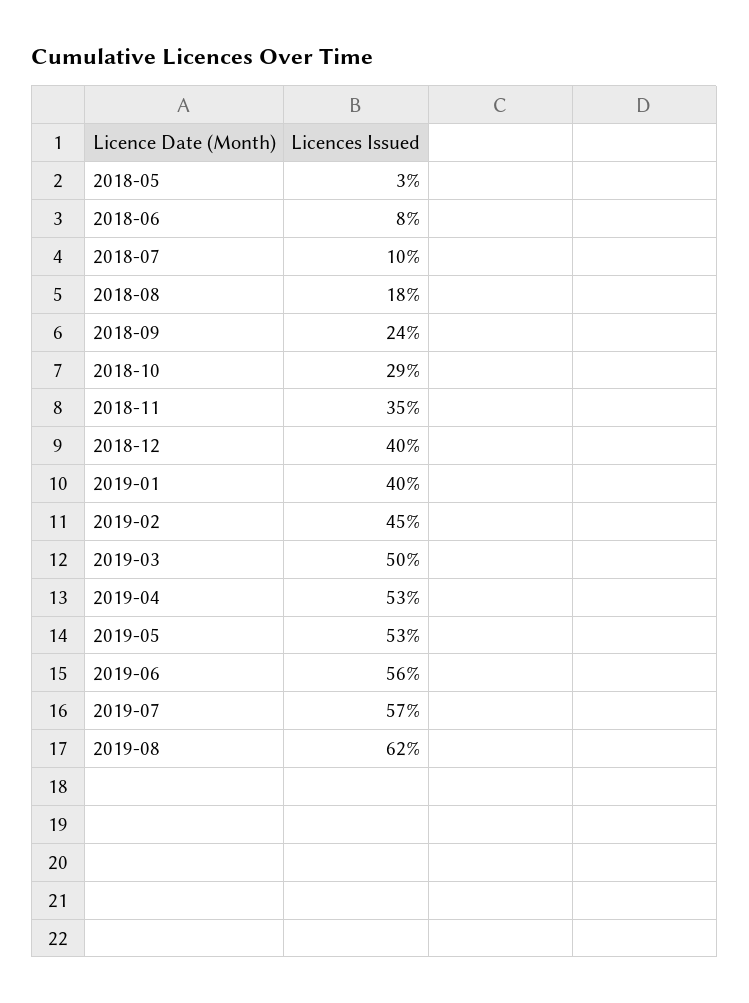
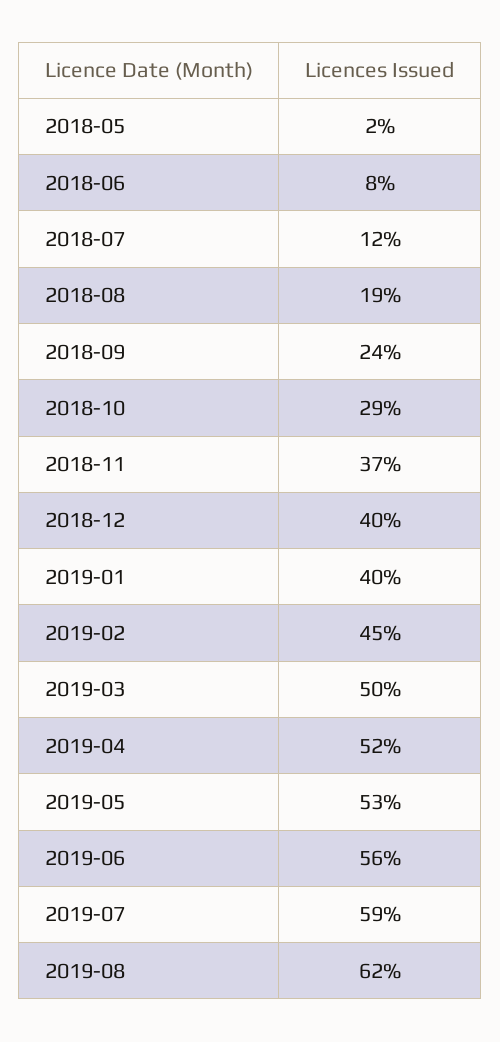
2018-05: 3 -> 2
2018-07: 10 -> 12
2018-08: 18 -> 19
2018-11: 35 -> 37
2019-04: 53 -> 52
2019-07: 57 -> 59

